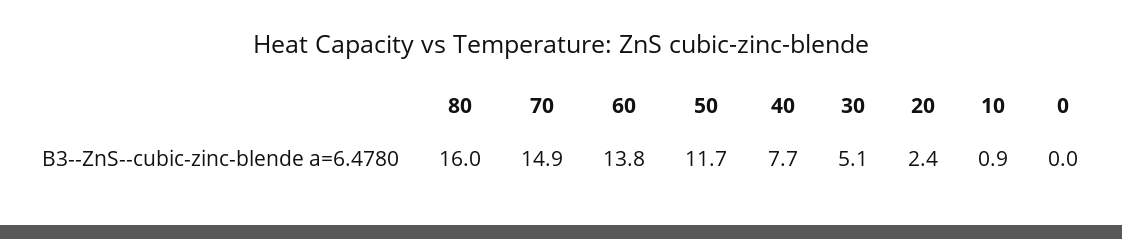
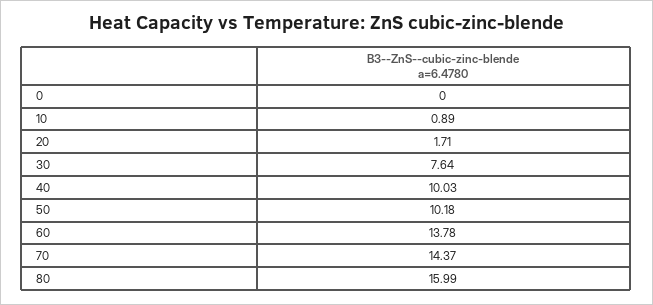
70: 14.9 -> 14.37
50: 11.7 -> 10.18
40: 7.7 -> 10.03
30: 5.1 -> 7.64
20: 2.4 -> 1.71

